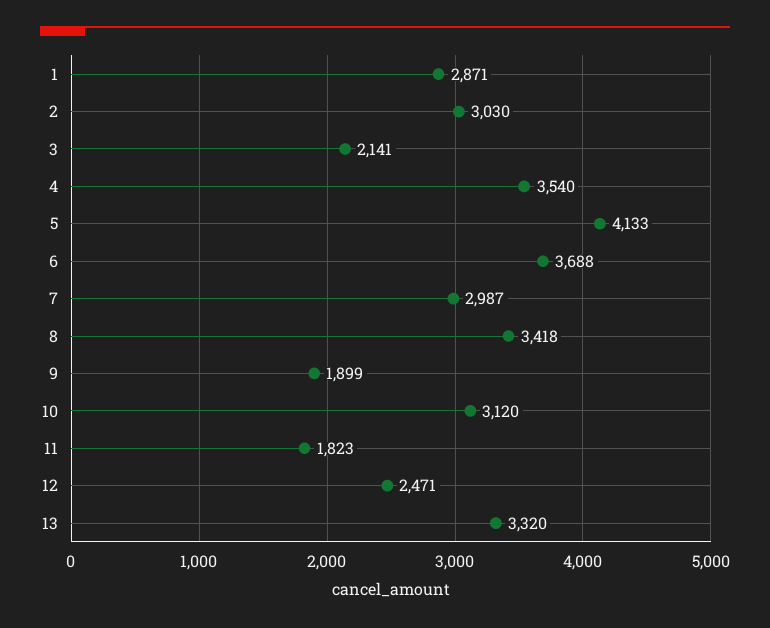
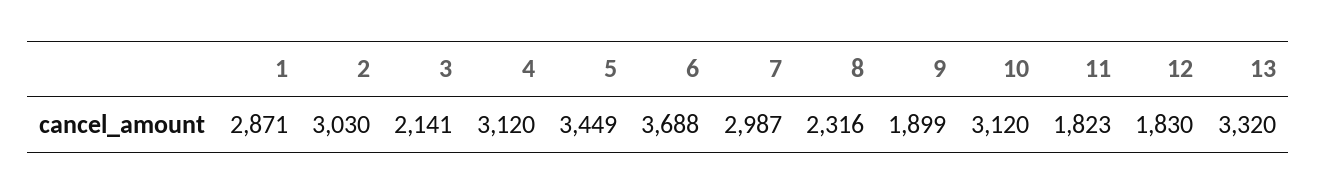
4: 3540 -> 3120
5: 4133 -> 3449
8: 3418 -> 2316
12: 2471 -> 1830

